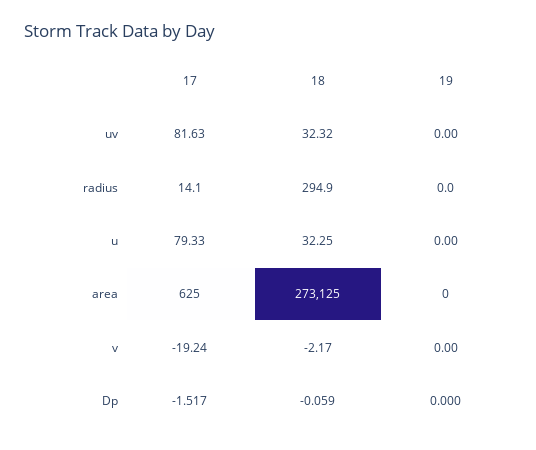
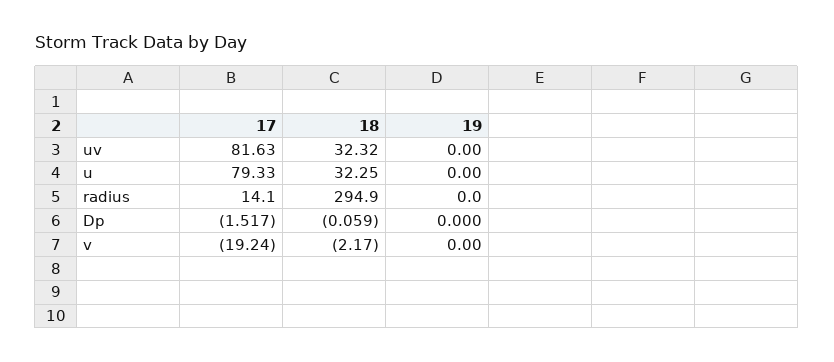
17, area: 625 -> none
18, area: 273125 -> none
19, area: 0 -> none

